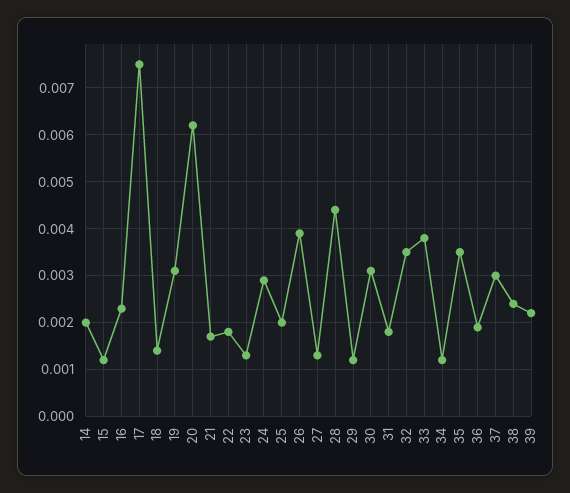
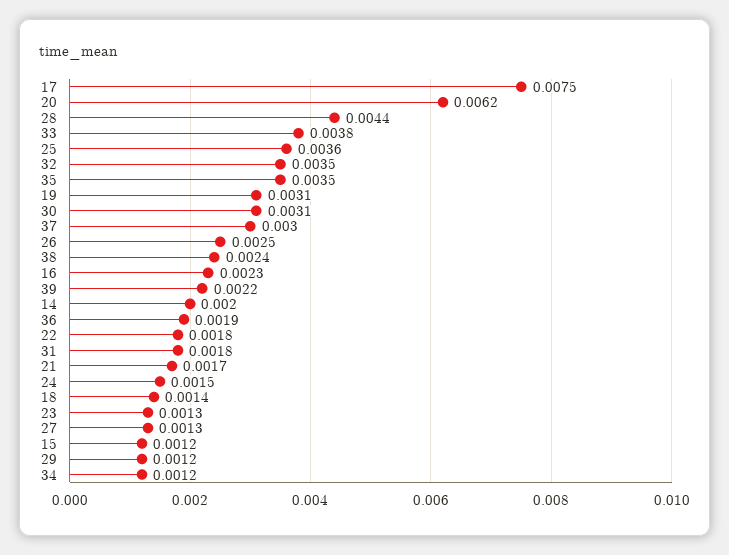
24: 0.003 -> 0.0015
25: 0.002 -> 0.0036
26: 0.004 -> 0.0025

